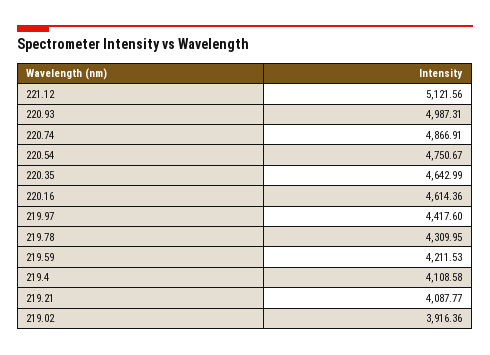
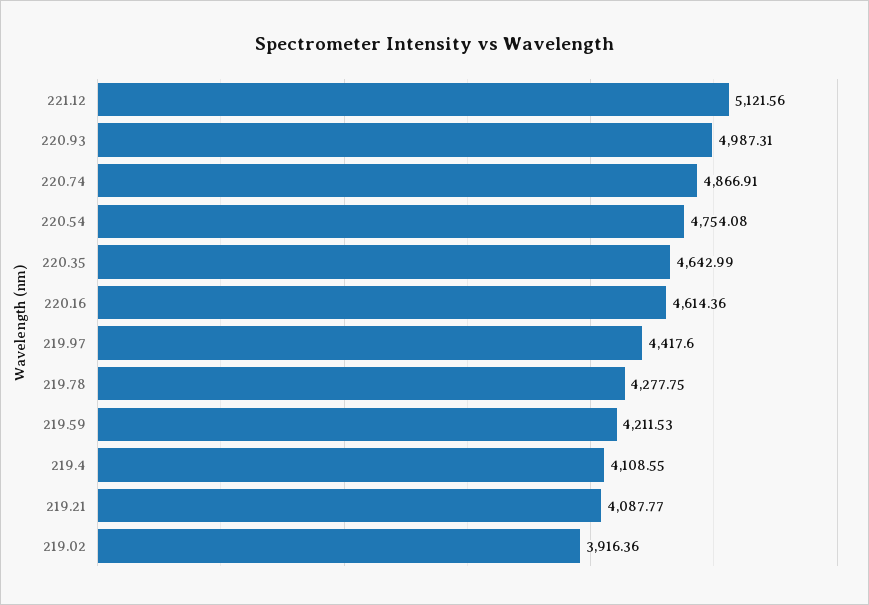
220.54: 4750.67 -> 4754.08
219.78: 4309.95 -> 4277.75
219.4: 4108.58 -> 4108.55

